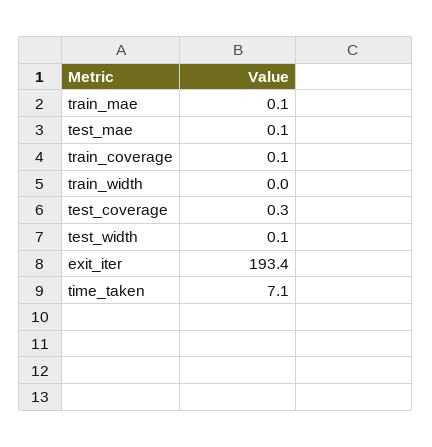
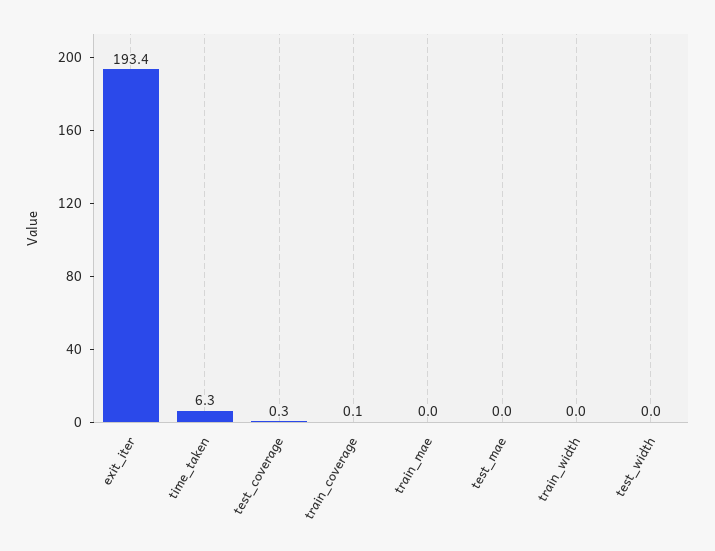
train_mae: 0.1 -> 0
test_mae: 0.1 -> 0
test_width: 0.1 -> 0
time_taken: 7.1 -> 6.3

